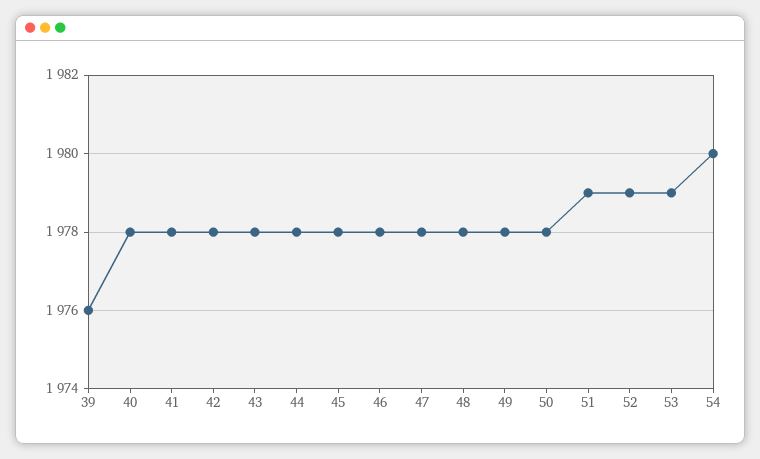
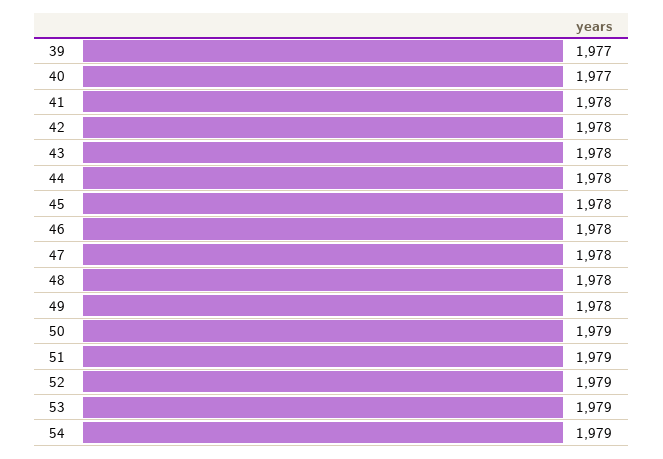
39: 1976 -> 1977
40: 1978 -> 1977
50: 1978 -> 1979
54: 1980 -> 1979

